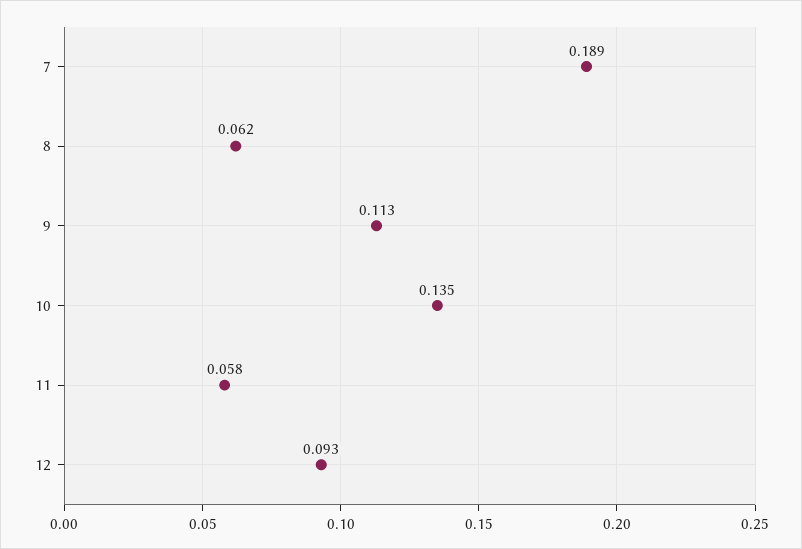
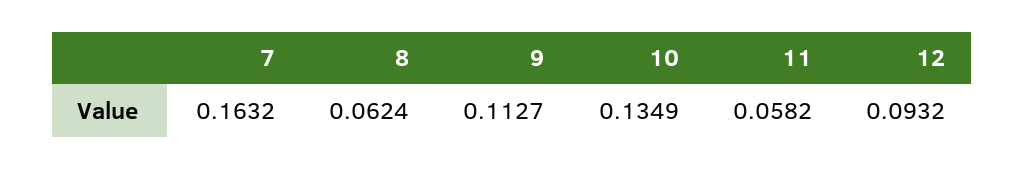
7: 0.189 -> 0.1632

